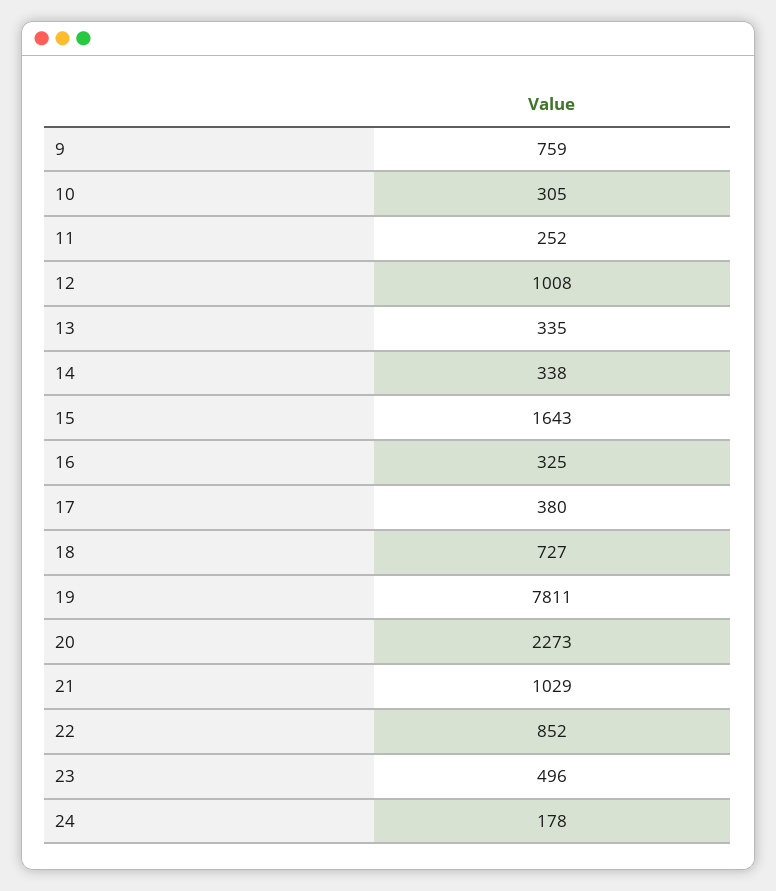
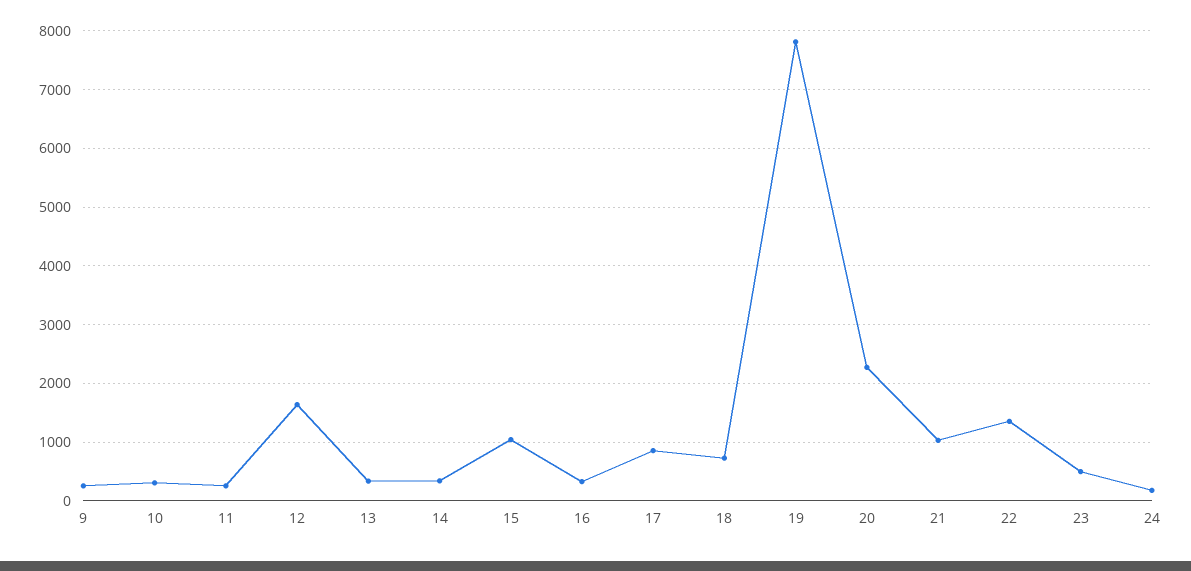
9: 759 -> 200
12: 1008 -> 1600
15: 1643 -> 1000
17: 380 -> 800
22: 852 -> 1400

